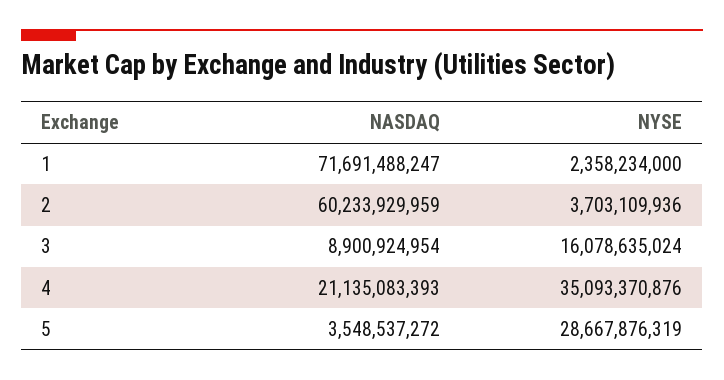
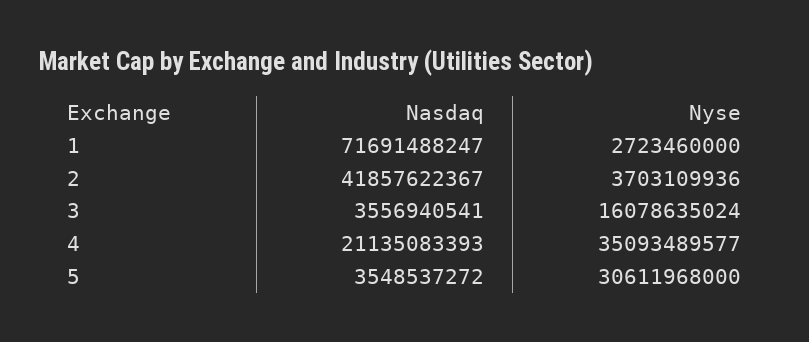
NYSE, 1: 2358234000 -> 2723460000
NASDAQ, 2: 60233929959 -> 41857622367
NASDAQ, 3: 8900924954 -> 3556940541
NYSE, 4: 35093370876 -> 35093489577
NYSE, 5: 28667876319 -> 30611968000

